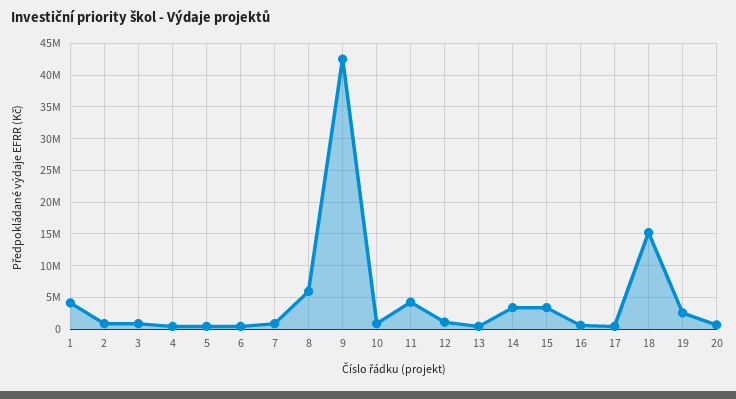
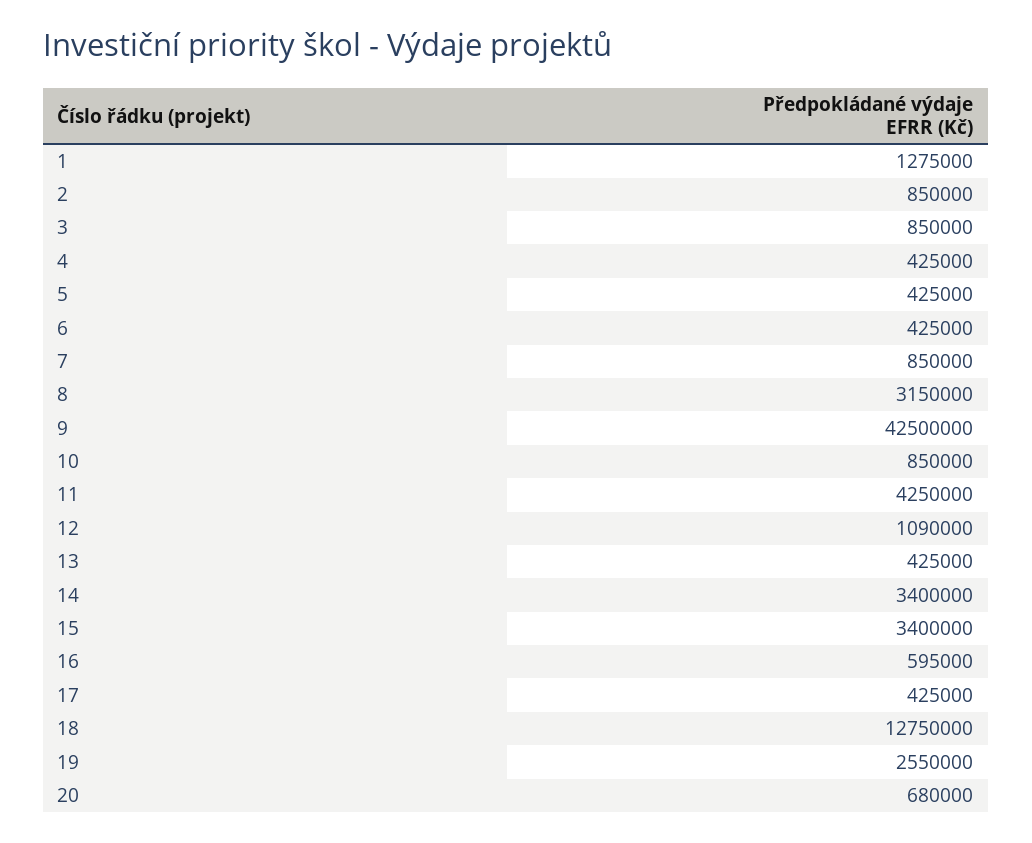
1: 4000000 -> 1275000
8: 6000000 -> 3150000
18: 15000000 -> 12750000

